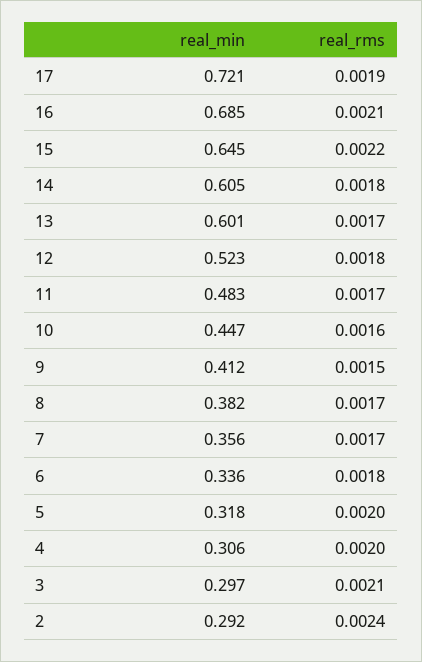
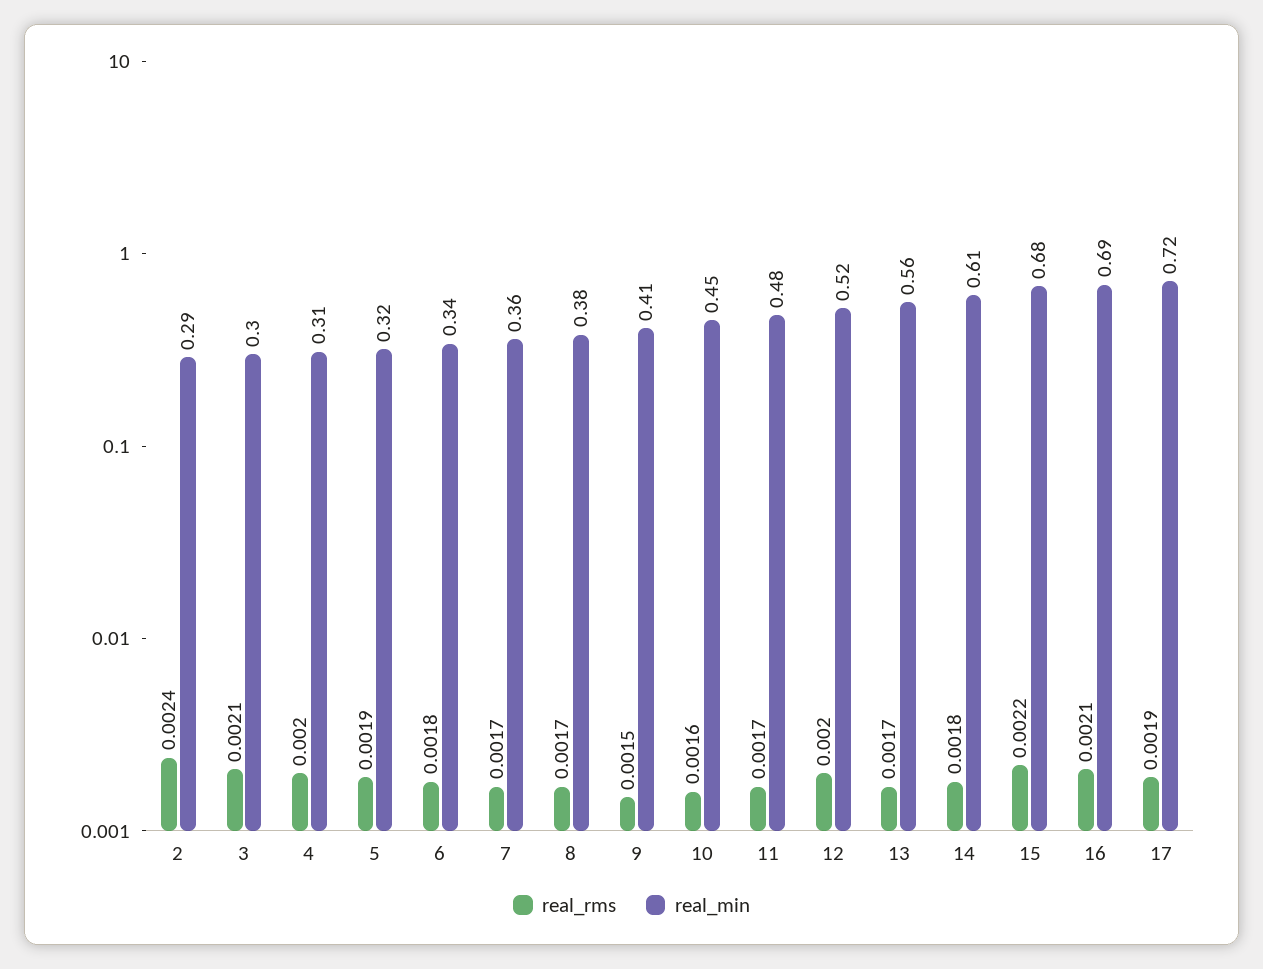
real_min, 15: 0.645 -> 0.68
real_min, 13: 0.601 -> 0.56
real_rms, 12: 0.0018 -> 0.002
real_rms, 5: 0.002 -> 0.0019

